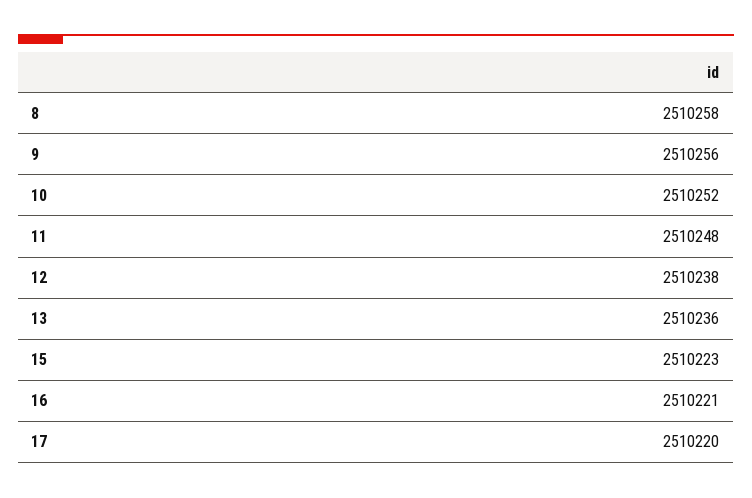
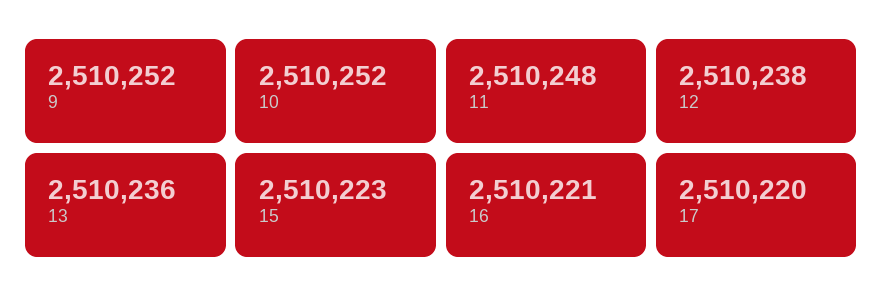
8: 2510258 -> none
9: 2510256 -> 2510252

